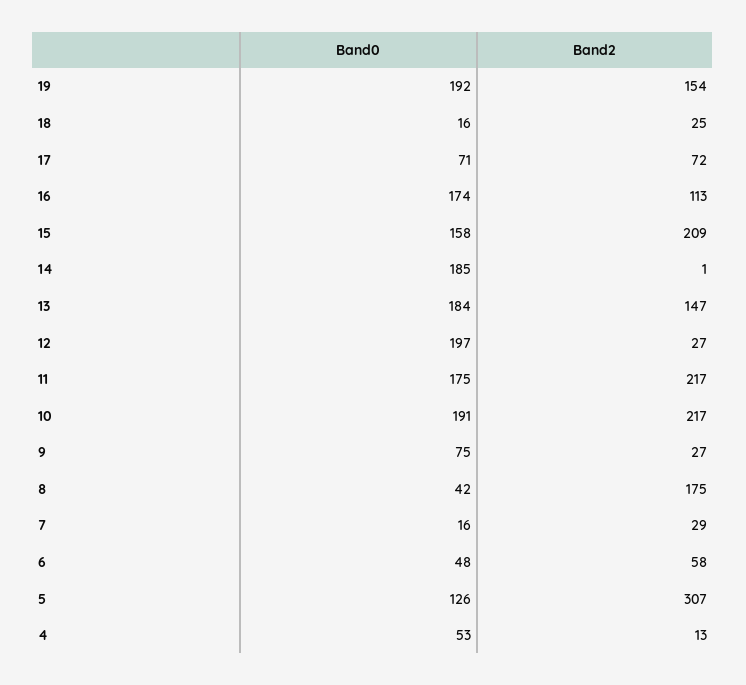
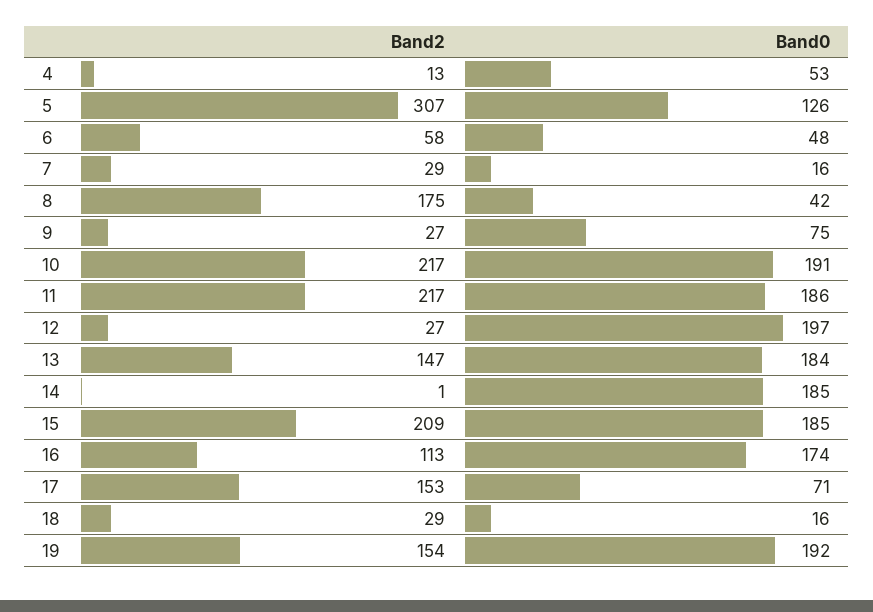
Band2, 18: 25 -> 29
Band2, 17: 72 -> 153
Band0, 15: 158 -> 185
Band0, 11: 175 -> 186

